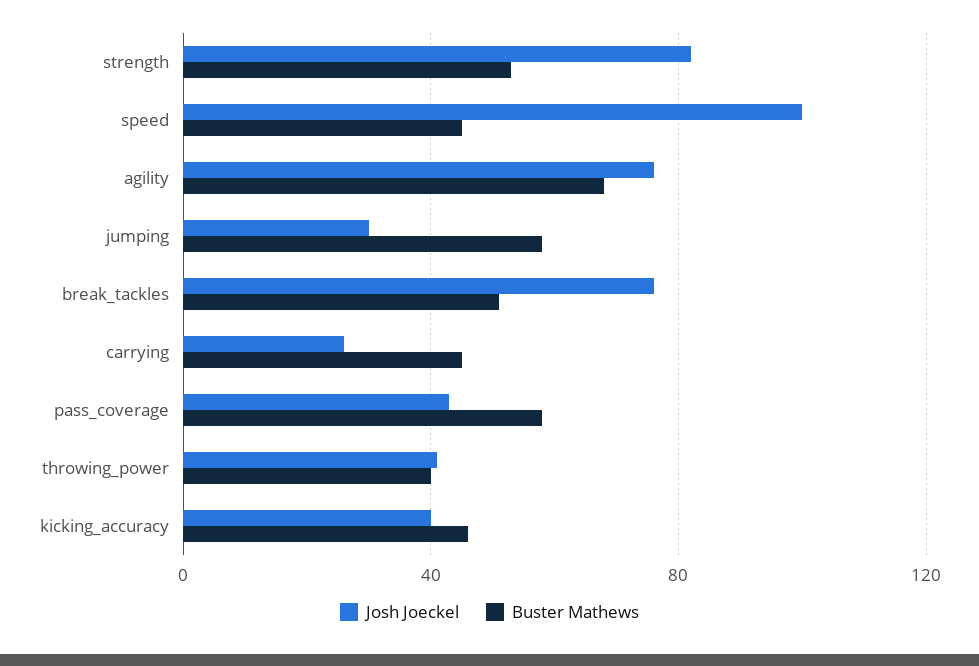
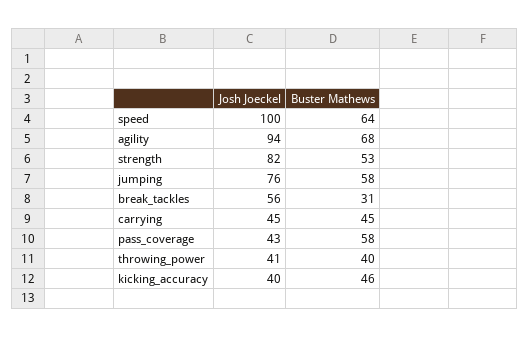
Buster Mathews, speed: 45 -> 64
Josh Joeckel, agility: 75 -> 94
Josh Joeckel, jumping: 30 -> 76
Josh Joeckel, break_tackles: 75 -> 56
Buster Mathews, break_tackles: 50 -> 31
Josh Joeckel, carrying: 25 -> 45

